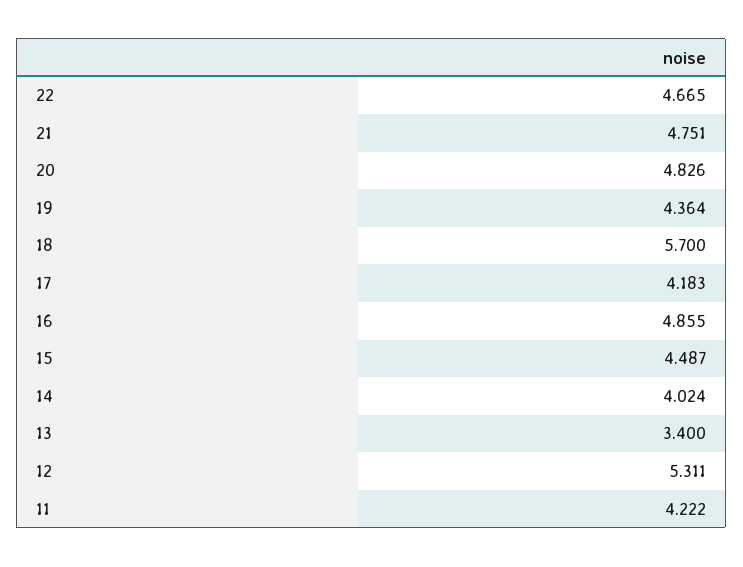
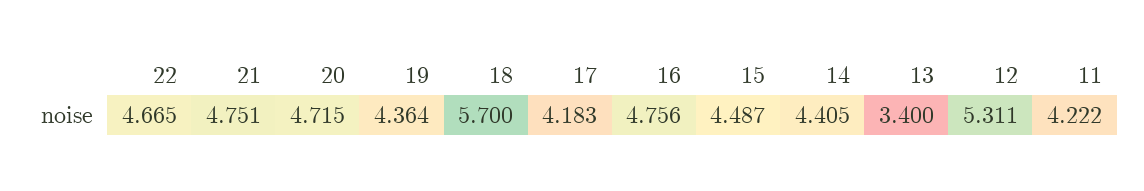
20: 4.826 -> 4.715
16: 4.855 -> 4.756
14: 4.024 -> 4.405

